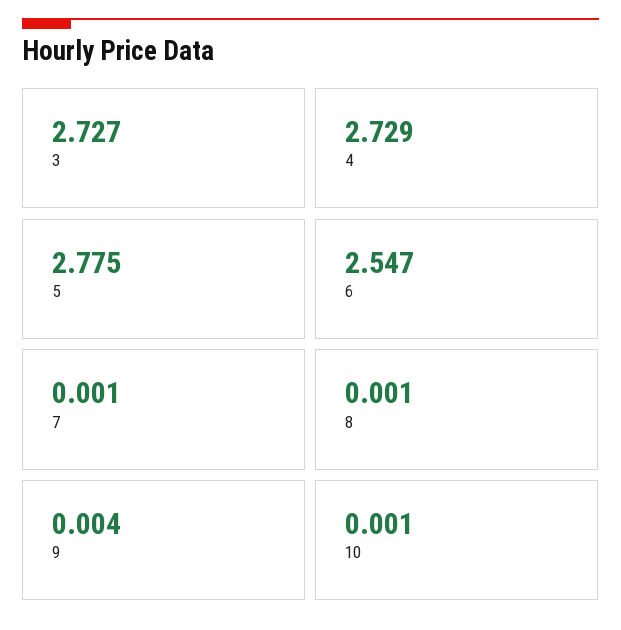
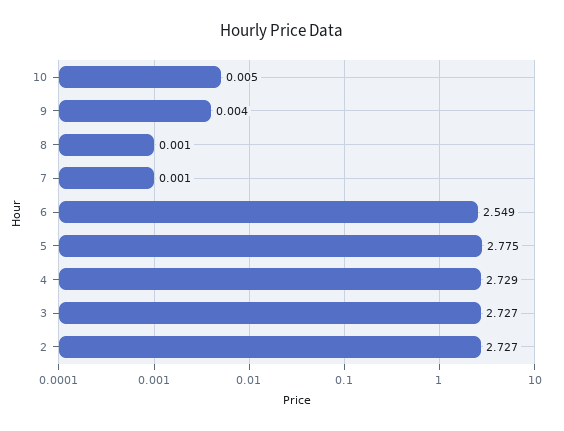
6: 2.547 -> 2.549
10: 0.001 -> 0.005
2: none -> 2.727

